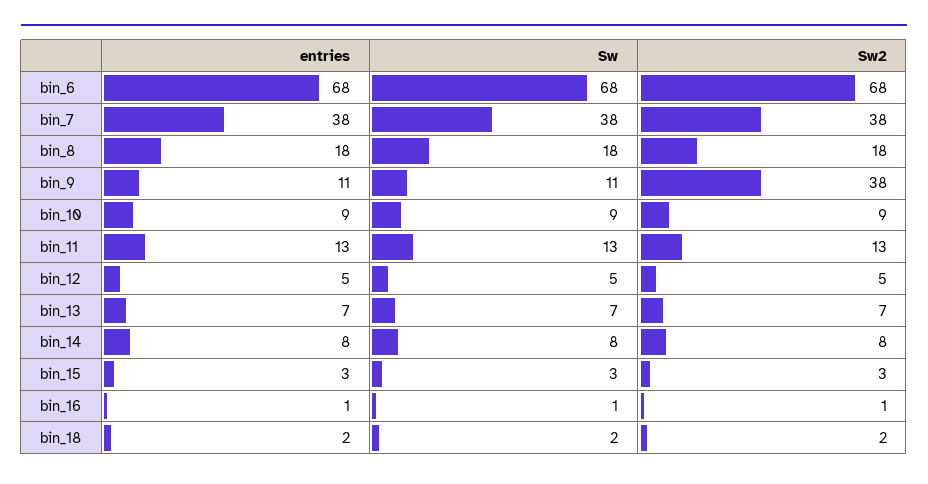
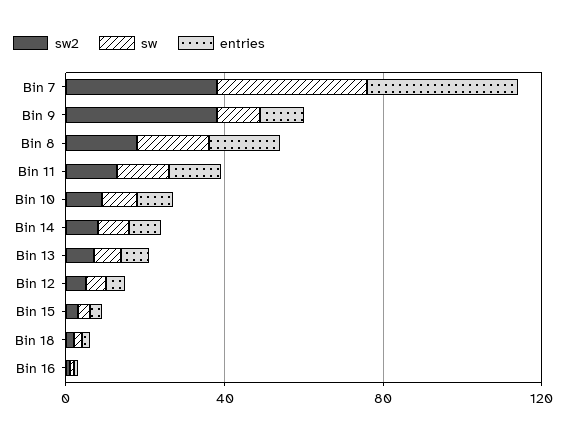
entries, bin_6: 68 -> none
Sw, bin_6: 68 -> none
Sw2, bin_6: 68 -> none

